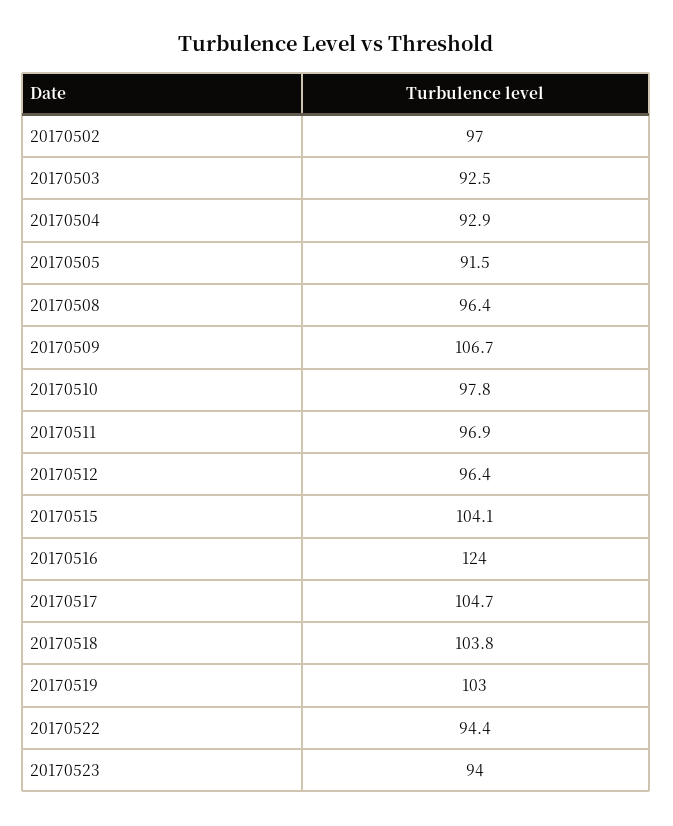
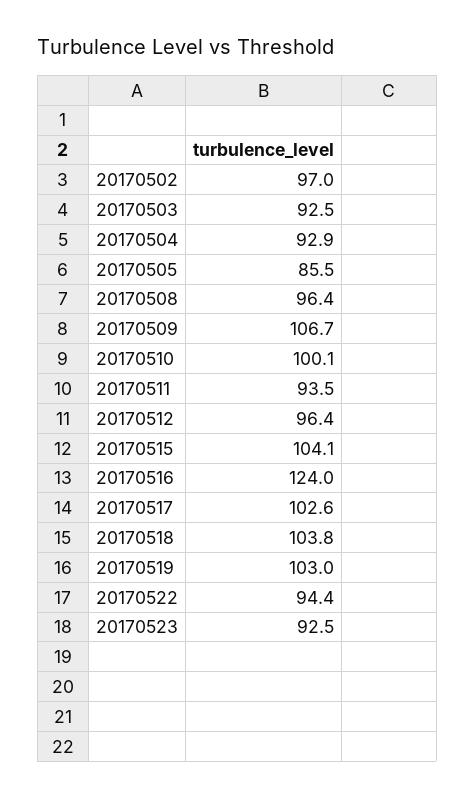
20170505: 91.5 -> 85.5
20170510: 97.8 -> 100.1
20170511: 96.9 -> 93.5
20170517: 104.7 -> 102.6
20170523: 94 -> 92.5

